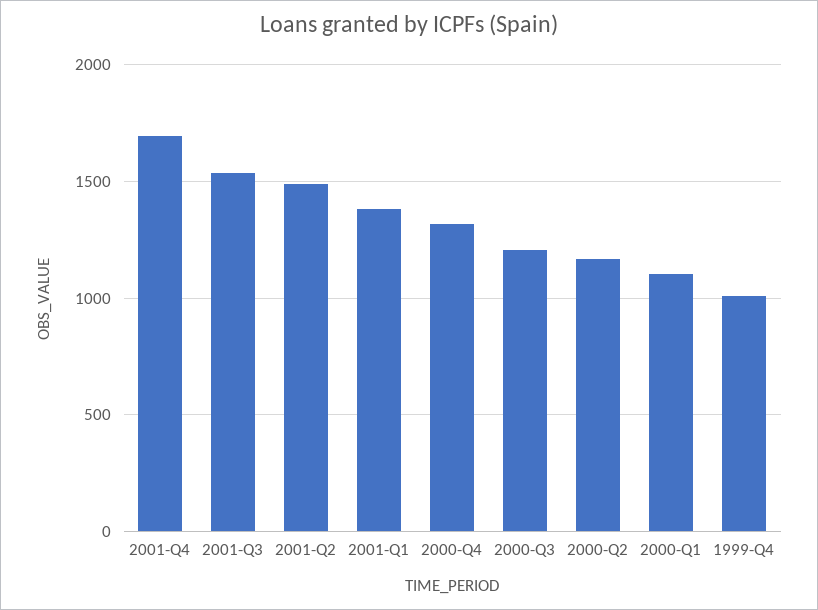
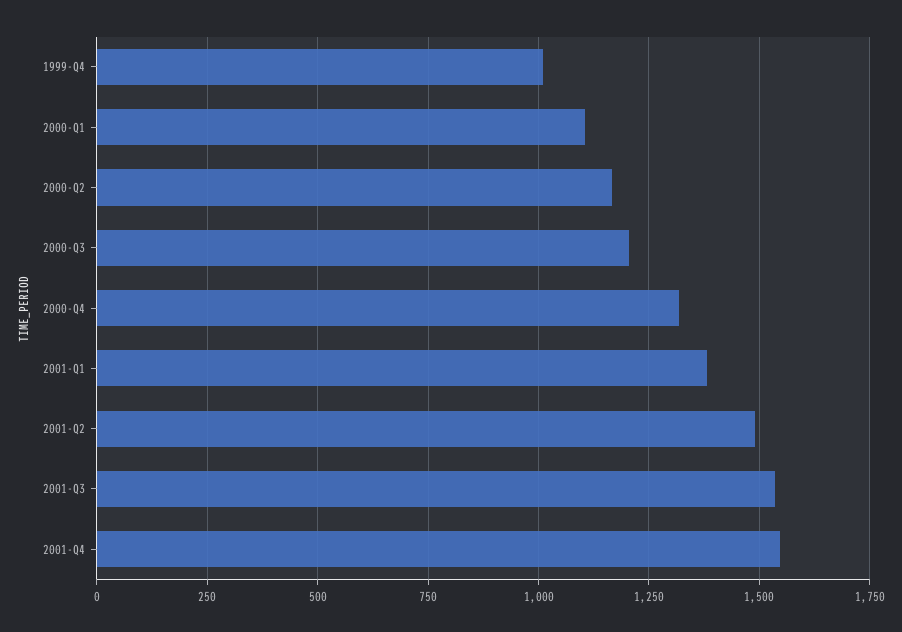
2001-Q4: 1700 -> 1550

